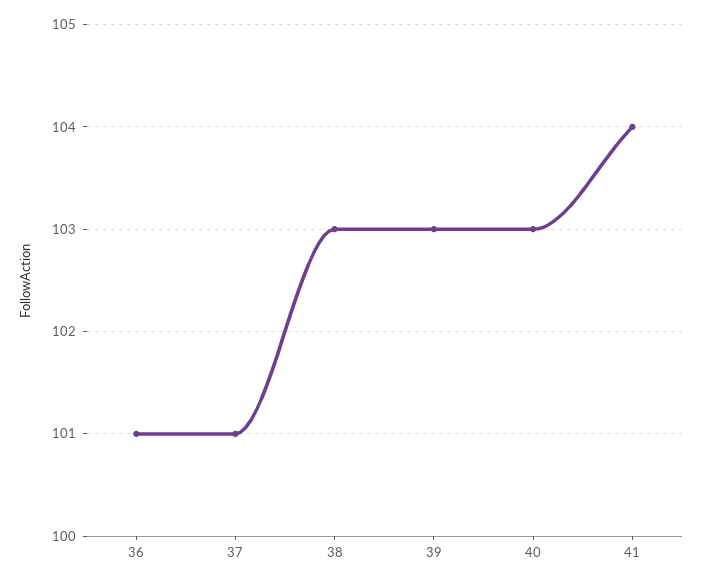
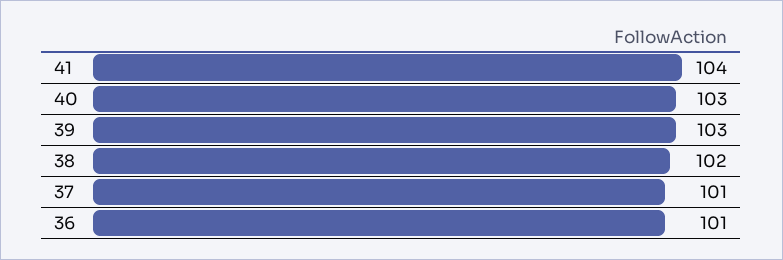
38: 103 -> 102

